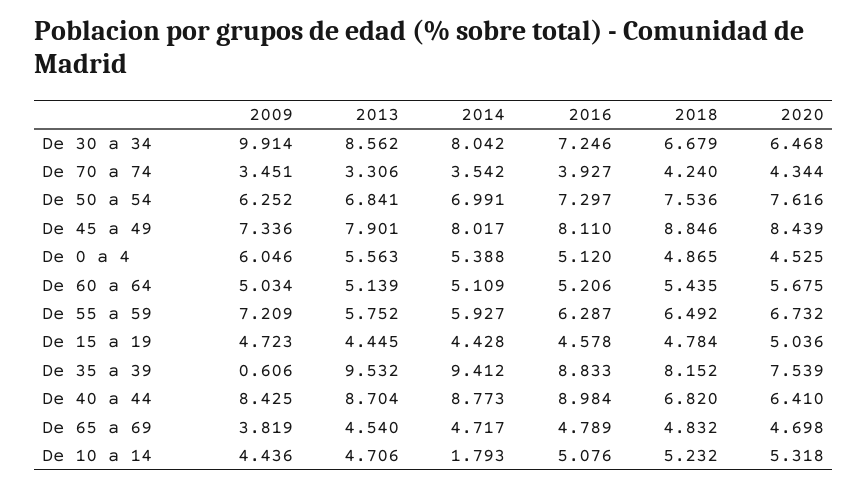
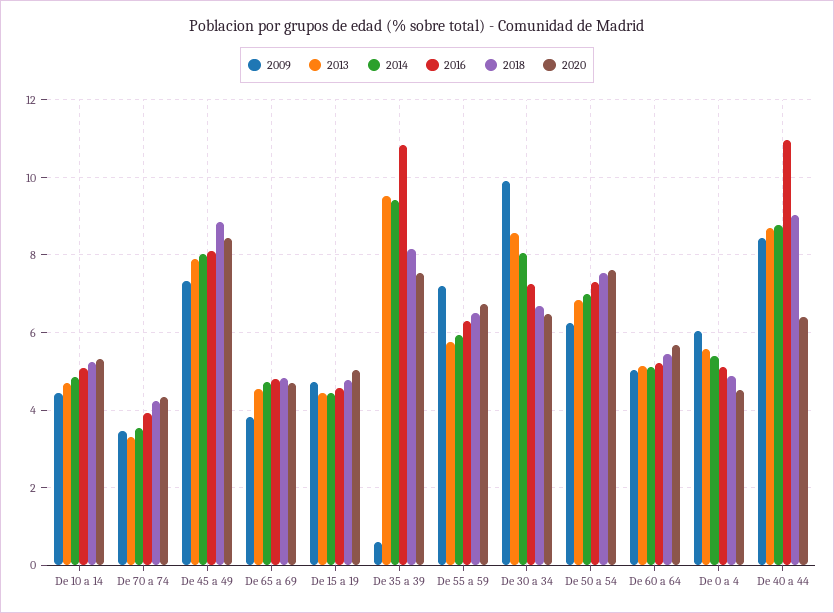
2016, De 35 a 39: 8.833 -> 10.8
2016, De 40 a 44: 8.984 -> 11
2018, De 40 a 44: 6.82 -> 9
2014, De 10 a 14: 1.793 -> 4.8

